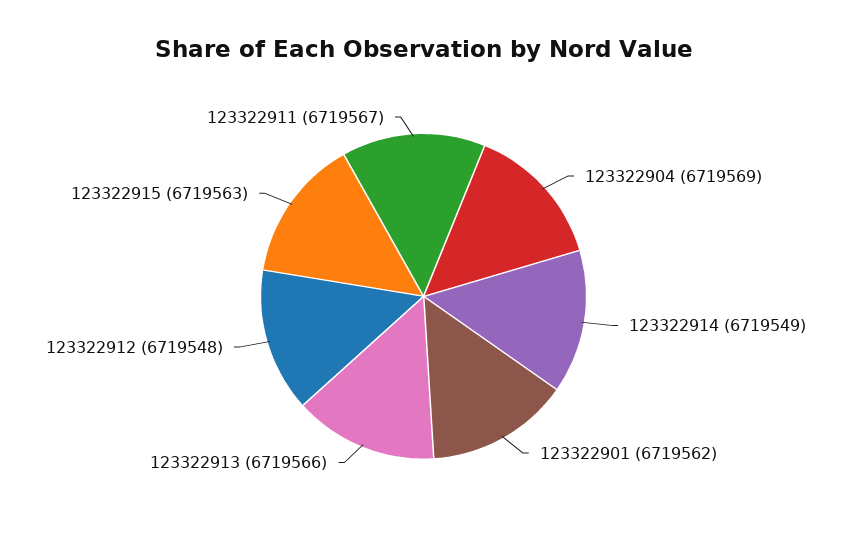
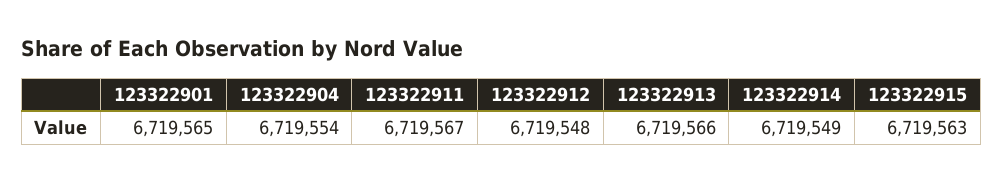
123322904: 6719569 -> 6719554
123322901: 6719562 -> 6719565

